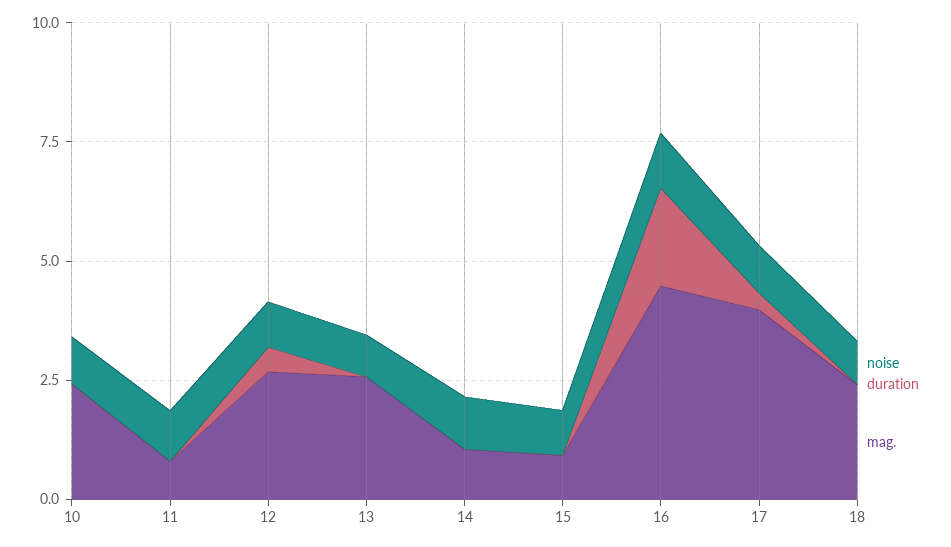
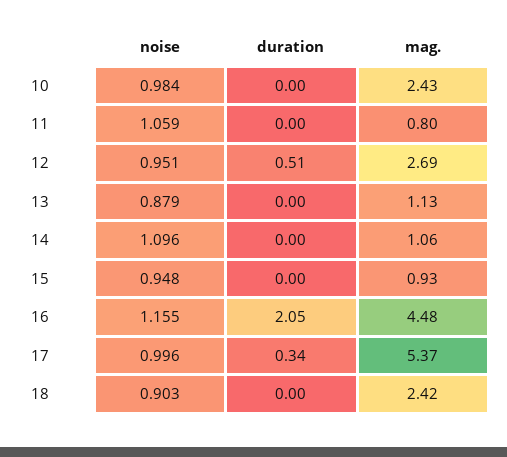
mag., 13: 2.5 -> 1.13
mag., 17: 4 -> 5.37

